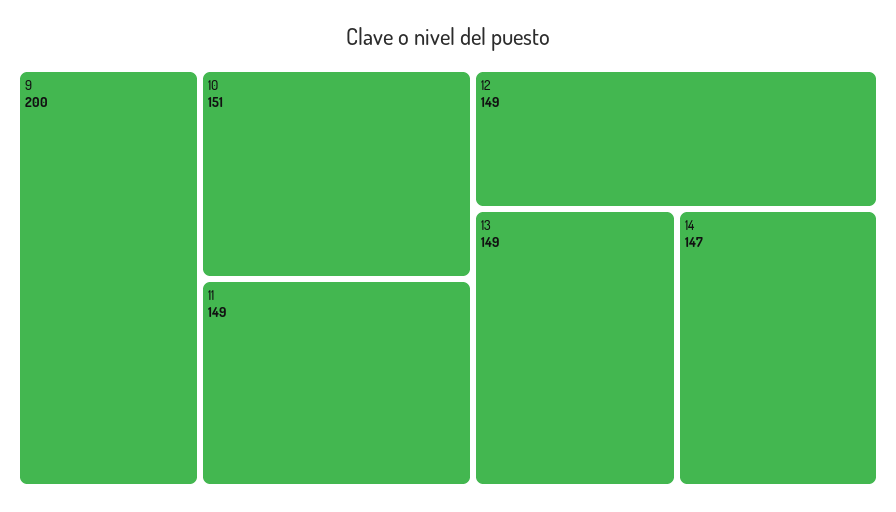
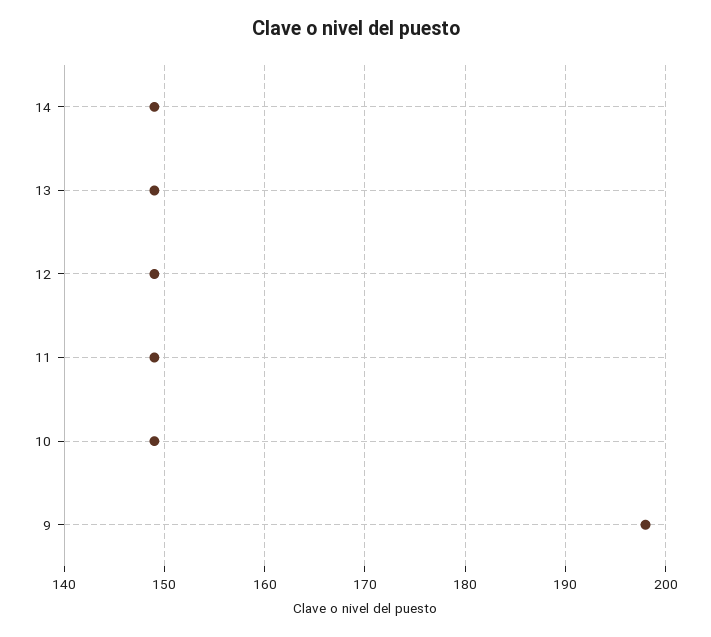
9: 200 -> 198
10: 151 -> 149
14: 147 -> 149

